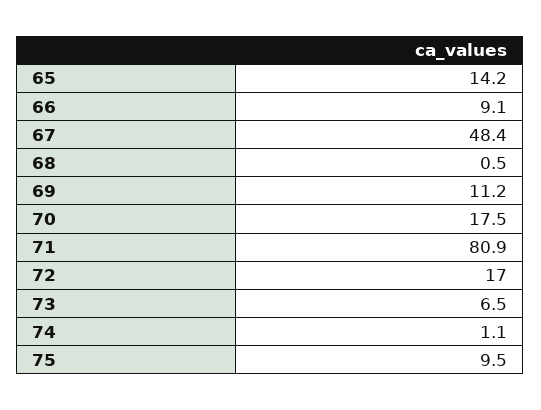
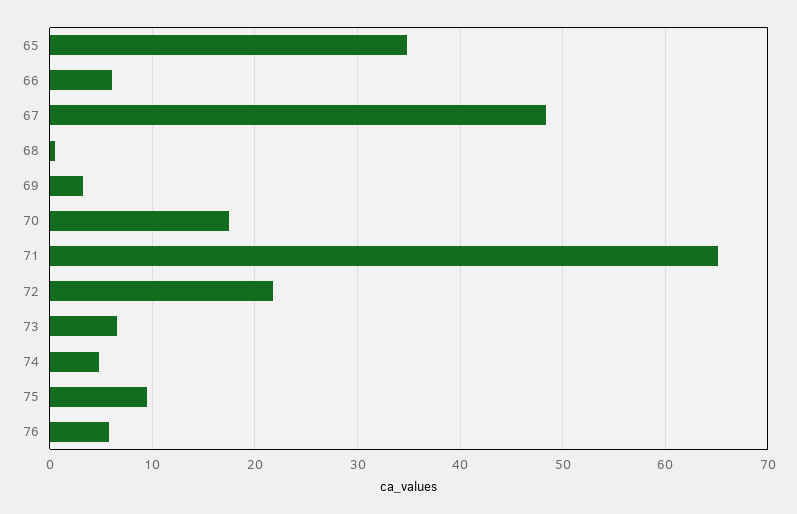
65: 14.2 -> 35
66: 9.1 -> 6
69: 11.2 -> 3
71: 80.9 -> 65
72: 17 -> 22
74: 1.1 -> 5
76: none -> 6

